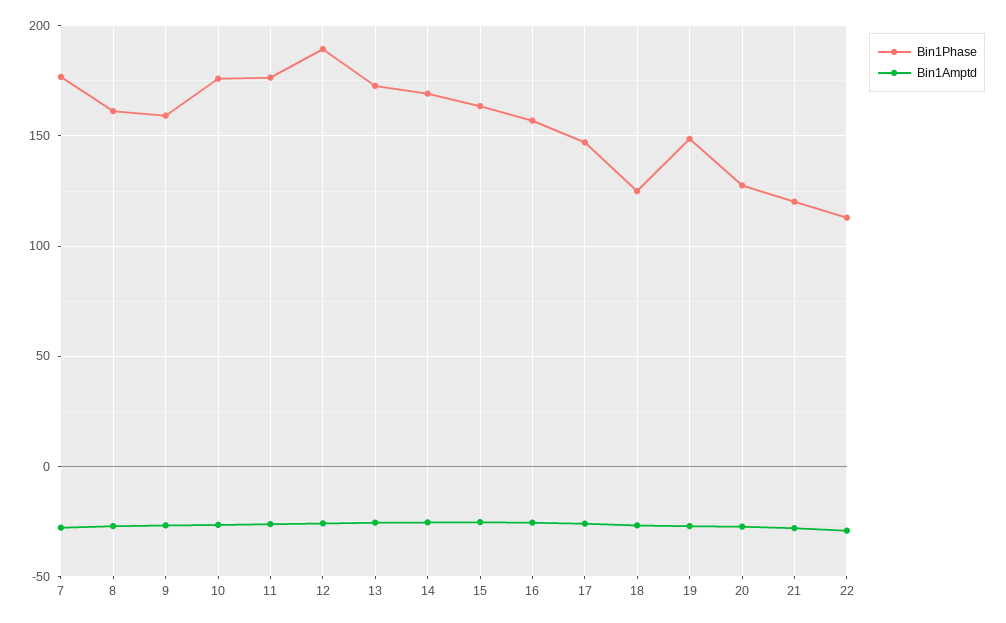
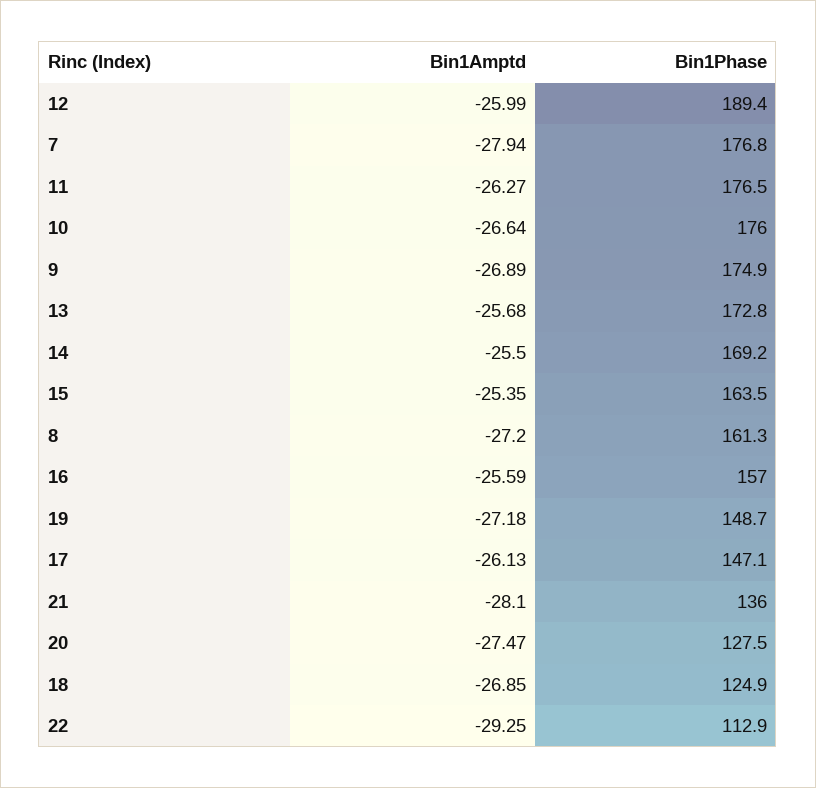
Bin1Phase, 9: 160 -> 174.9
Bin1Phase, 21: 120 -> 136

